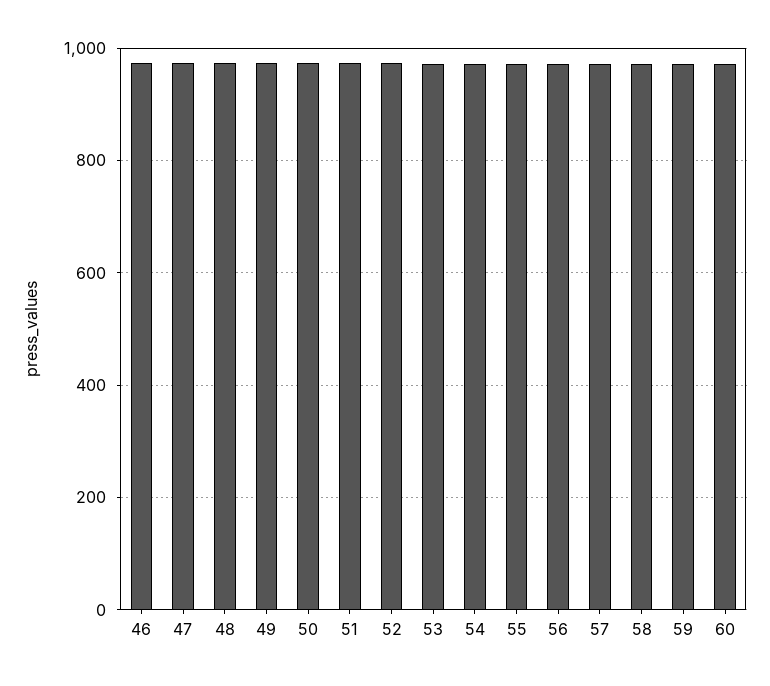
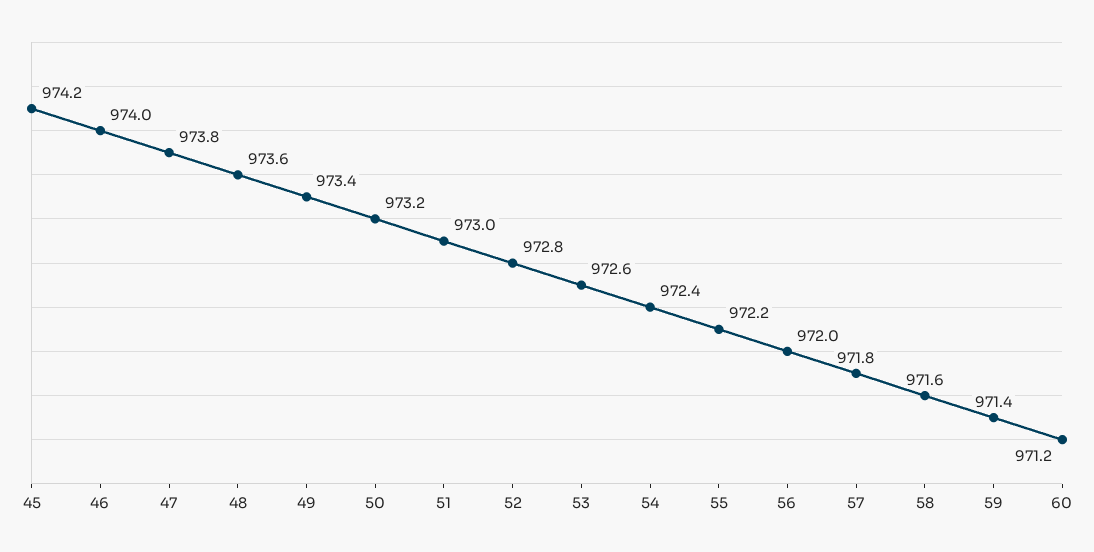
45: none -> 974.2

